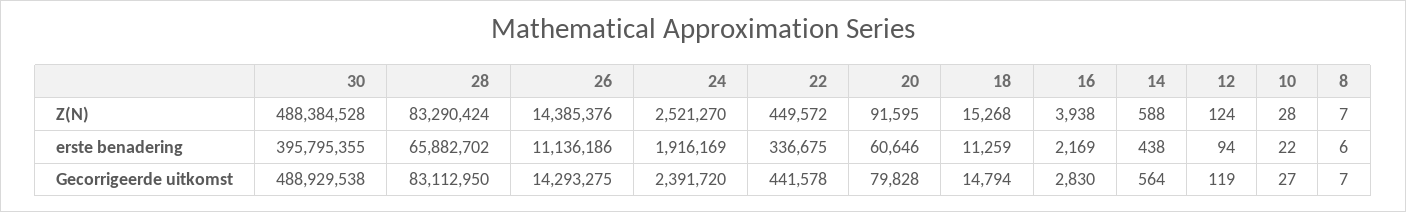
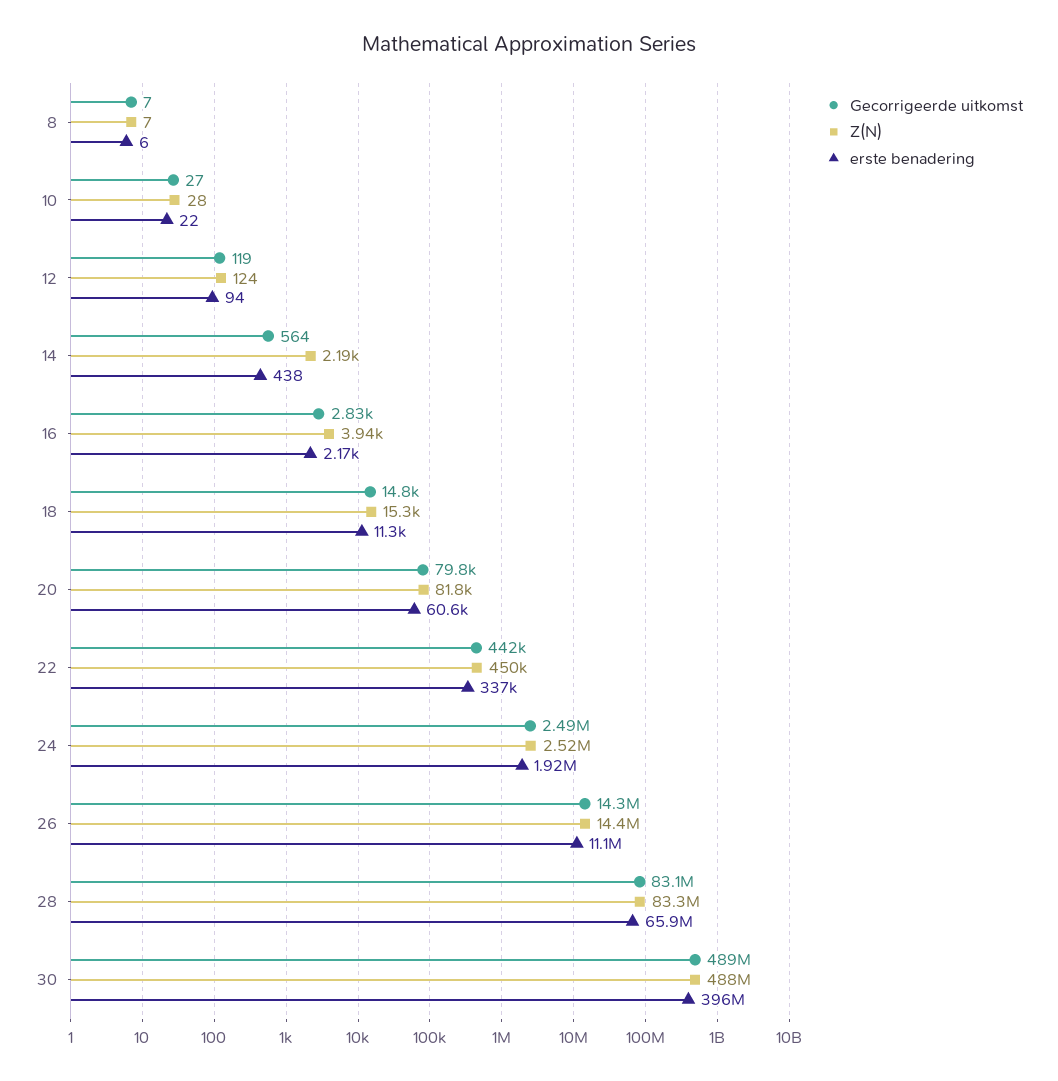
Z(N), 20: 91595 -> 81800
Z(N), 14: 588 -> 2190
Gecorrigeerde uitkomst, 24: 2391720 -> 2490000

